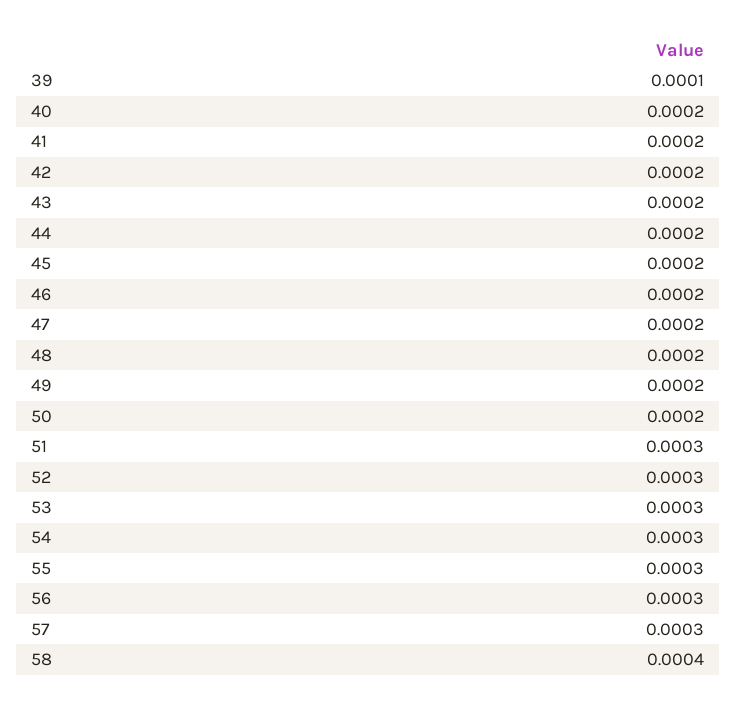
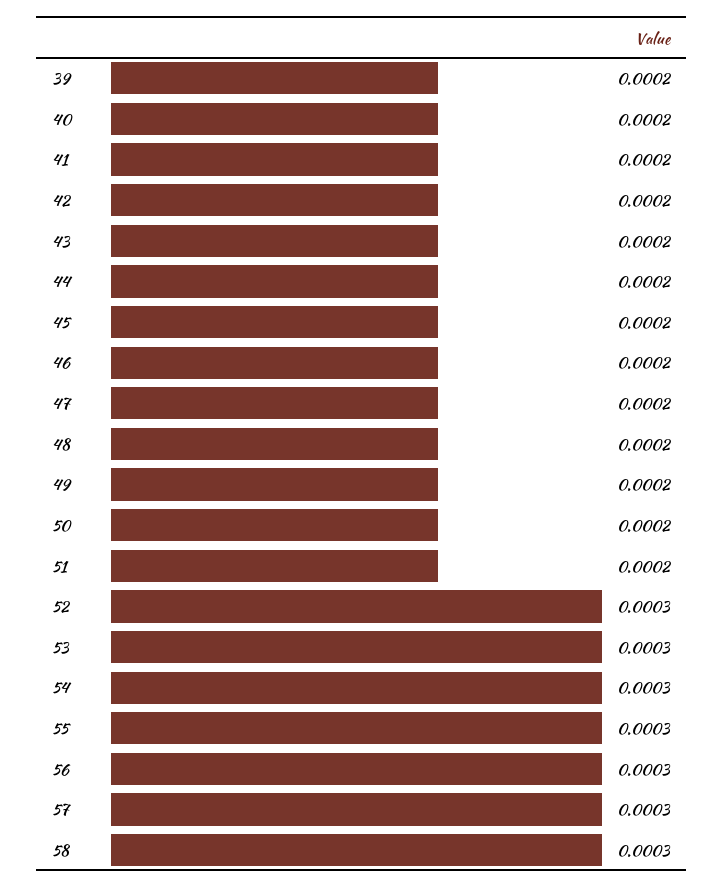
39: 0.0001 -> 0.0002
51: 0.0003 -> 0.0002
58: 0.0004 -> 0.0003

